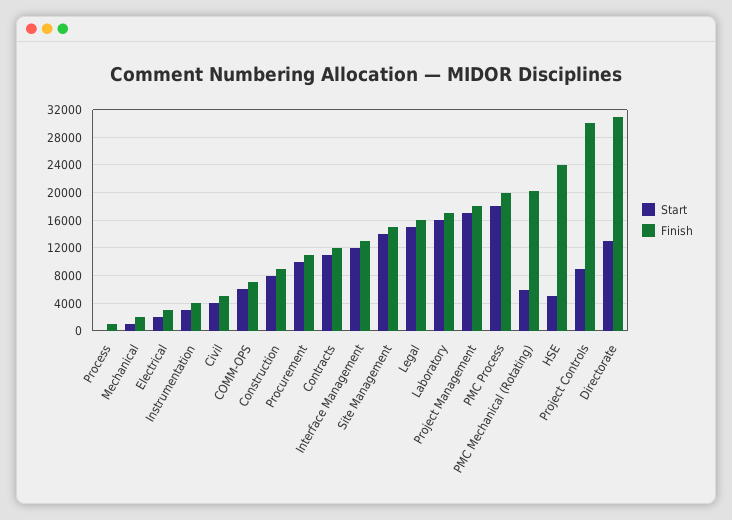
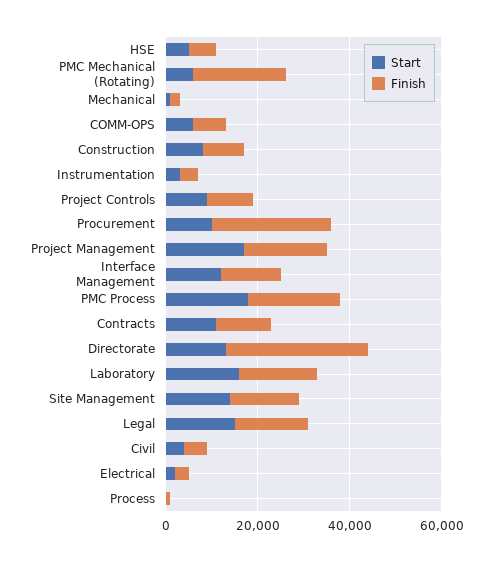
Finish, Procurement: 11000 -> 25000
Finish, HSE: 24000 -> 5000
Finish, Project Controls: 30000 -> 10000

